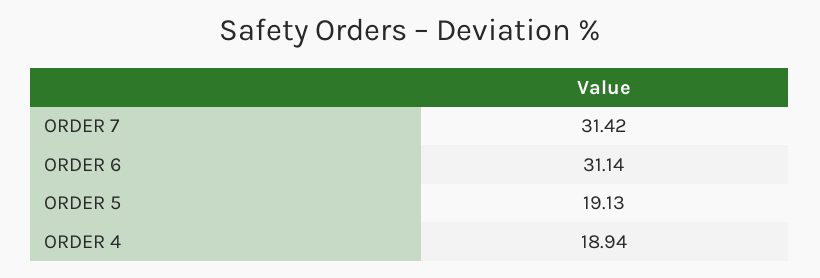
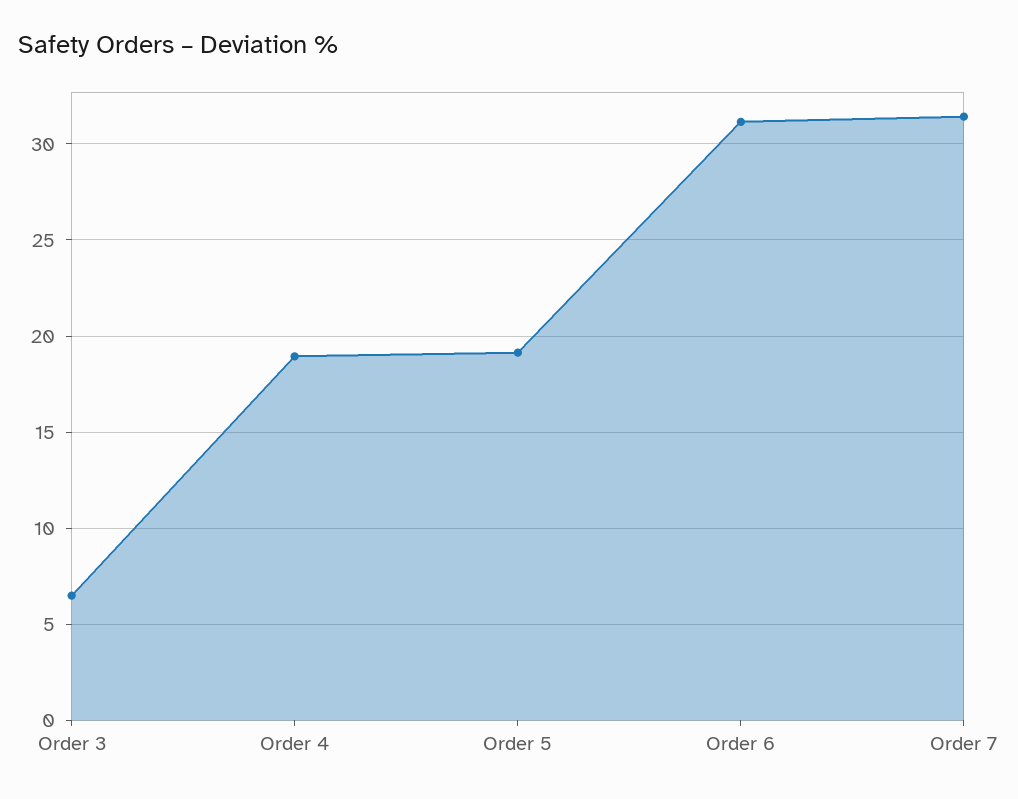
Order 3: none -> 6.5

